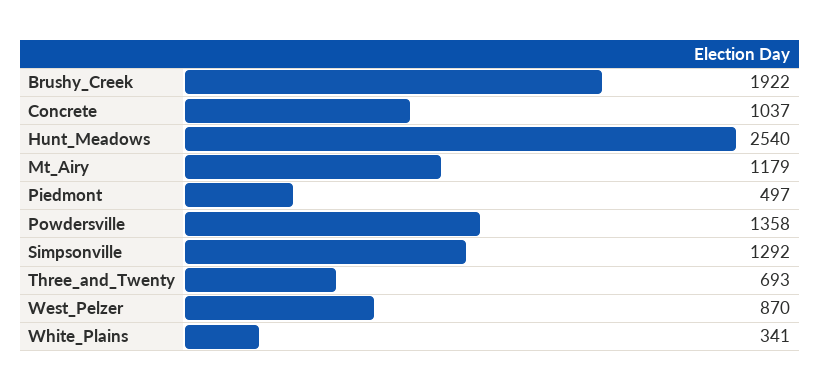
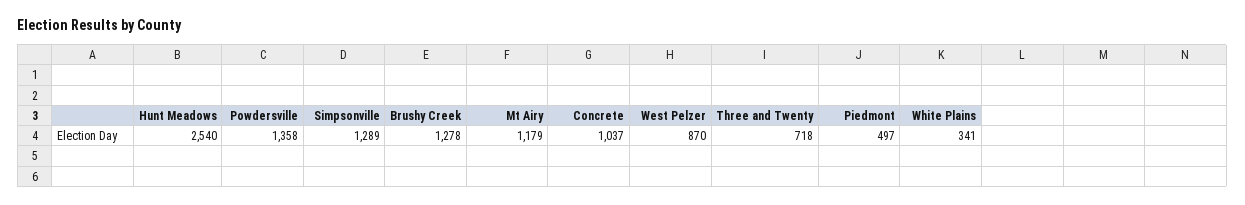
Brushy_Creek: 1922 -> 1278
Simpsonville: 1292 -> 1289
Three_and_Twenty: 693 -> 718

